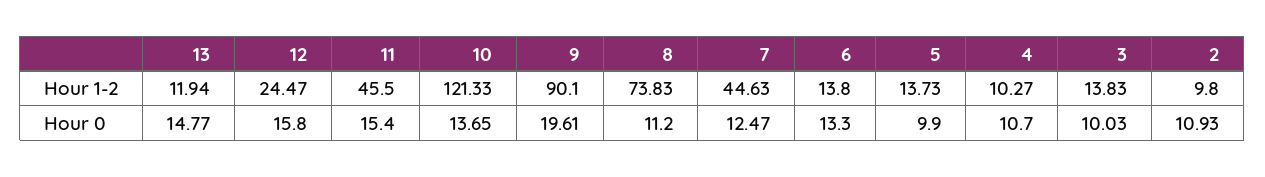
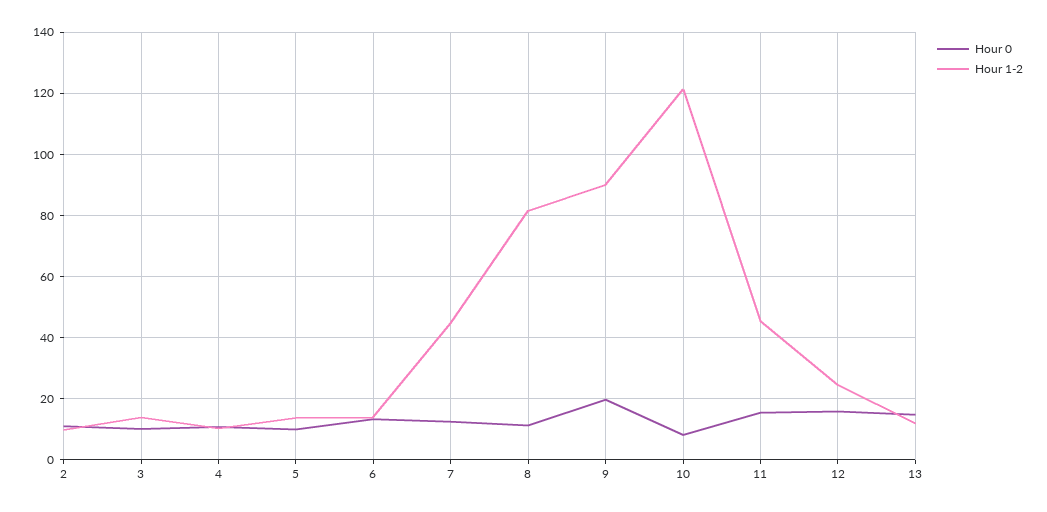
Hour 1-2, 8: 73.83 -> 82
Hour 0, 10: 13.65 -> 8

